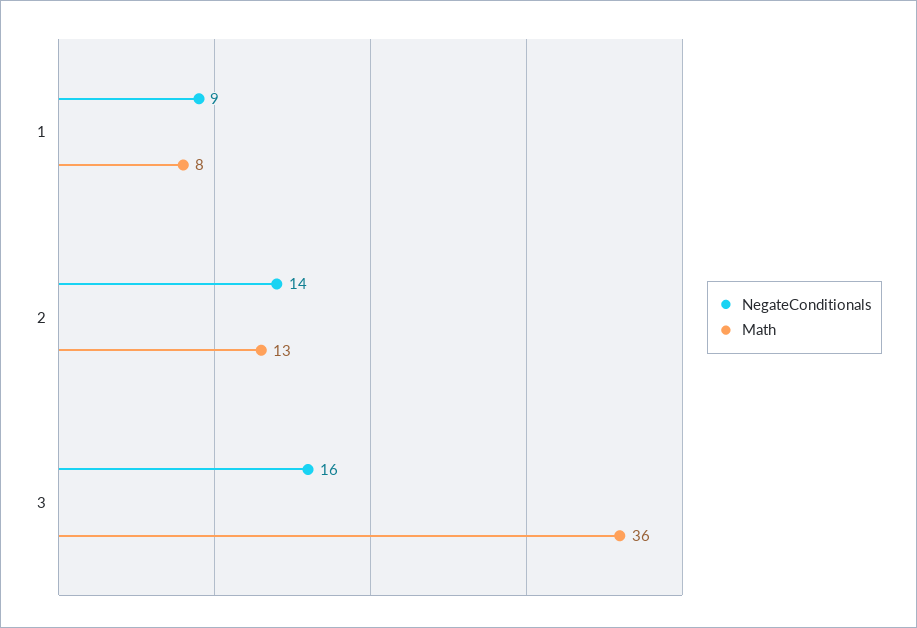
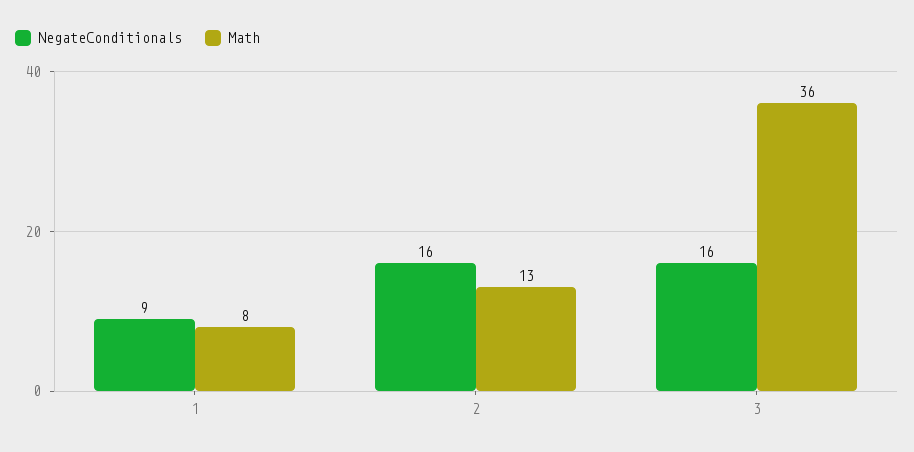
NegateConditionals, 2: 14 -> 16

